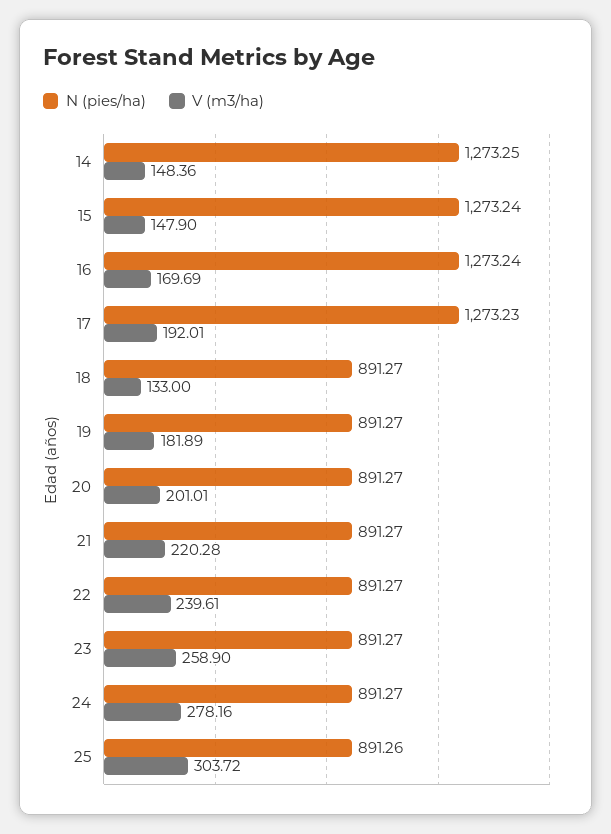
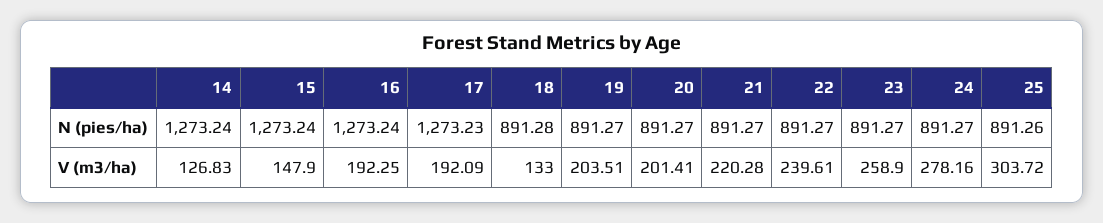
N (pies/ha), 14: 1273.25 -> 1273.24
V (m3/ha), 14: 148.36 -> 126.83
V (m3/ha), 16: 169.69 -> 192.25
V (m3/ha), 17: 192.01 -> 192.09
N (pies/ha), 18: 891.27 -> 891.28
V (m3/ha), 19: 181.89 -> 203.51
V (m3/ha), 20: 201.01 -> 201.41

